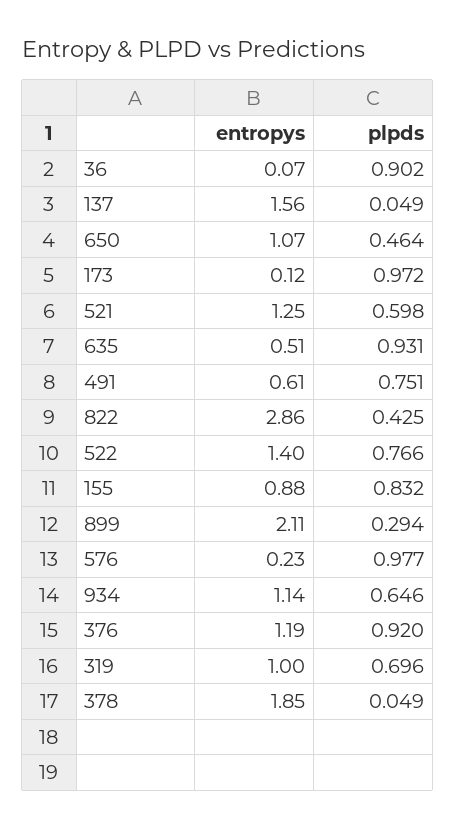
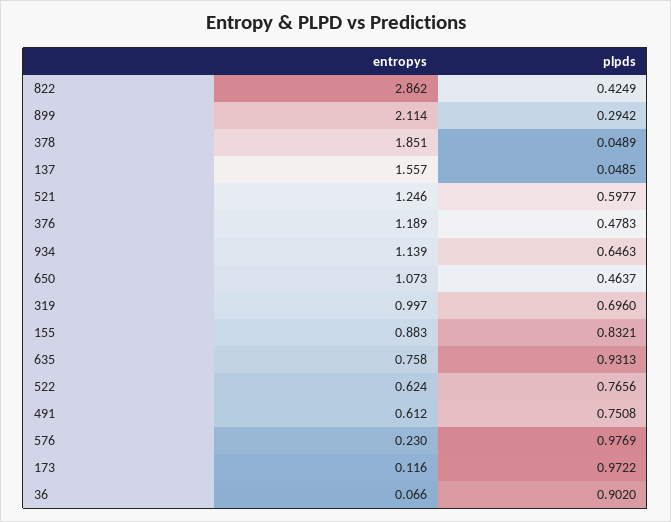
entropys, 635: 0.51 -> 0.758
entropys, 522: 1.4 -> 0.624
plpds, 376: 0.92 -> 0.4783

